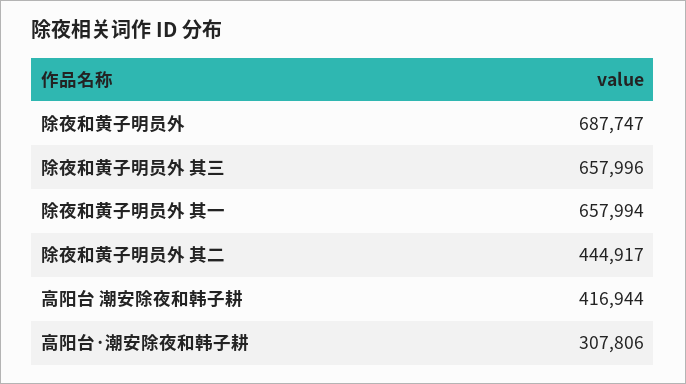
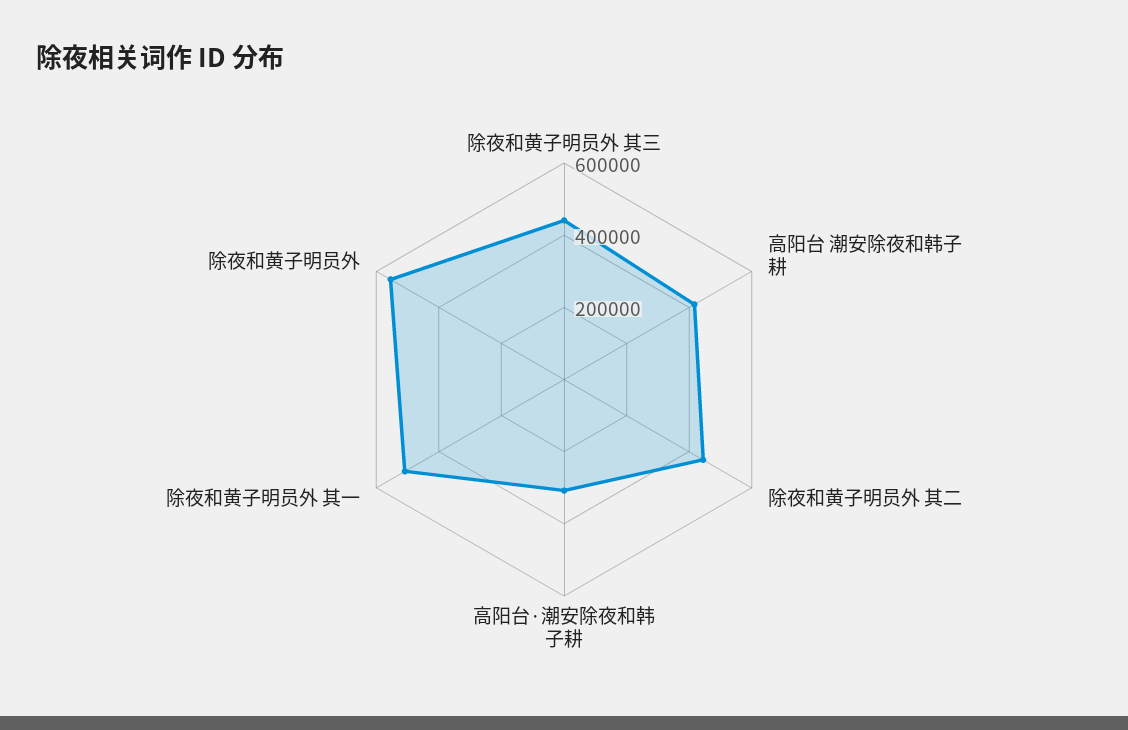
除夜和黄子明员外: 687747 -> 550000
除夜和黄子明员外 其三: 657996 -> 450000
除夜和黄子明员外 其一: 657994 -> 500000

